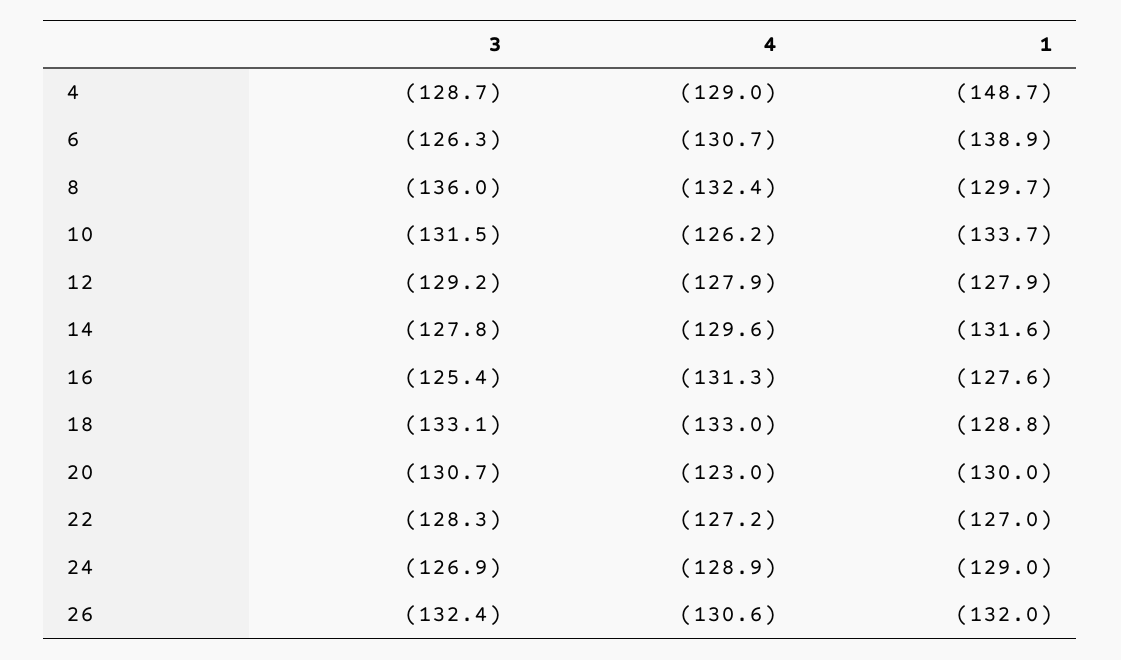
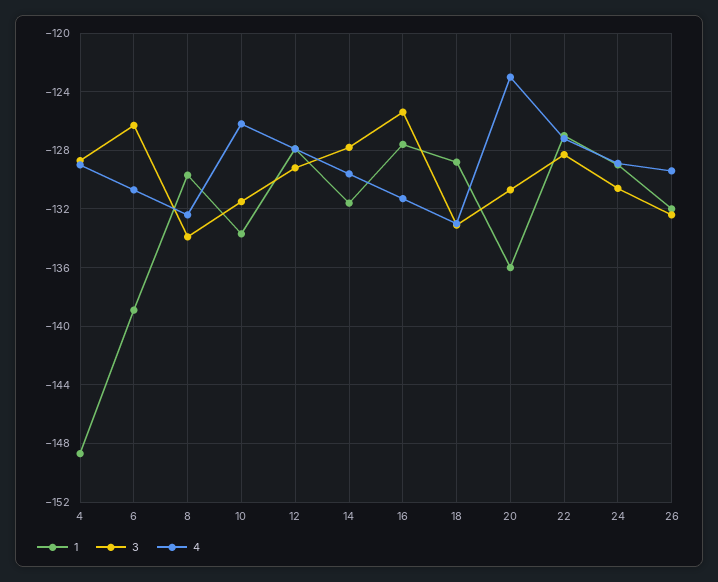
3, 8: -136 -> -134
1, 20: -130 -> -136
3, 24: -126.9 -> -130.5
4, 26: -130.6 -> -129.5

